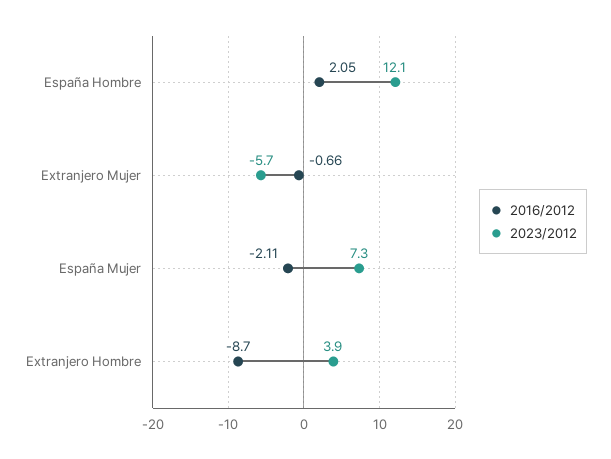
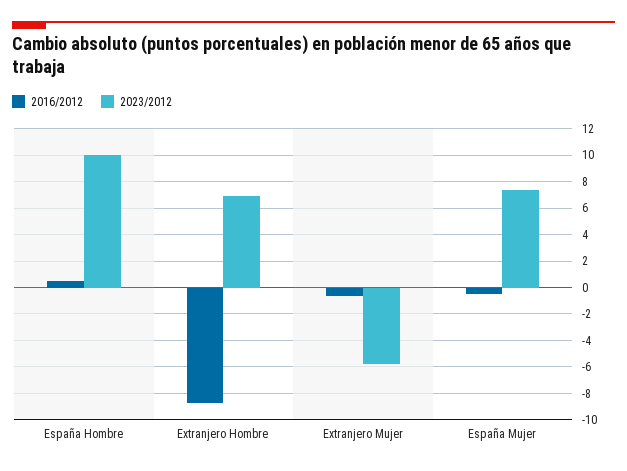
2016/2012, España Hombre: 2.05 -> 0.5
2023/2012, España Hombre: 12.1 -> 10
2016/2012, España Mujer: -2.11 -> -0.5
2023/2012, Extranjero Hombre: 3.9 -> 7

